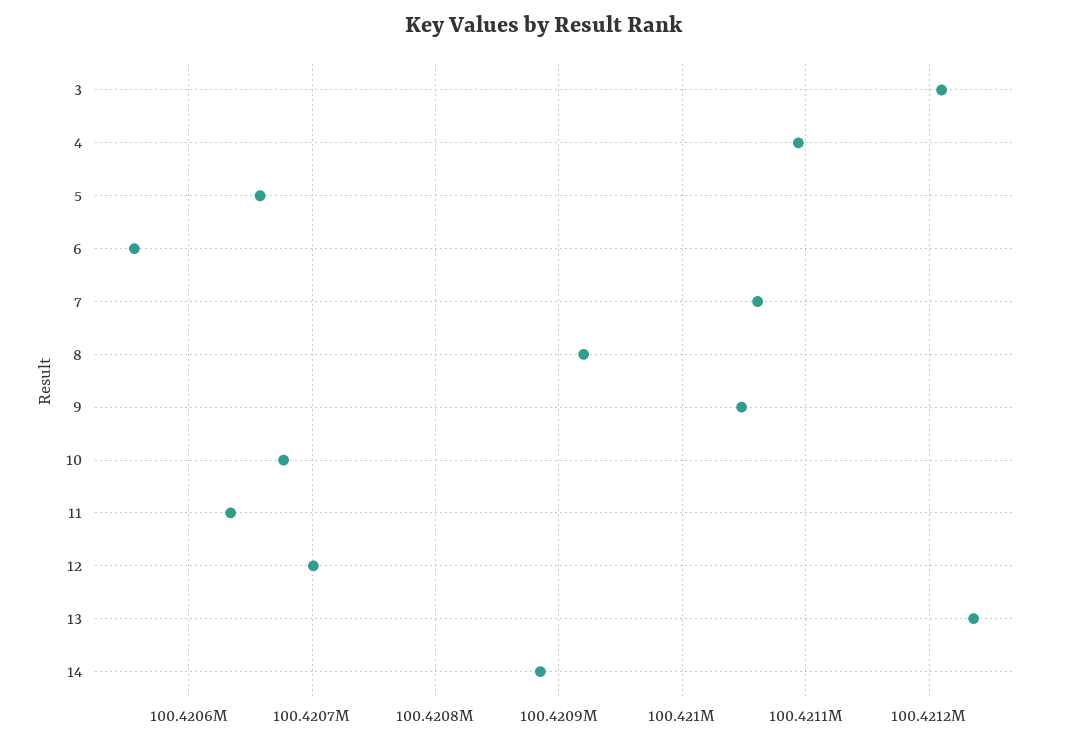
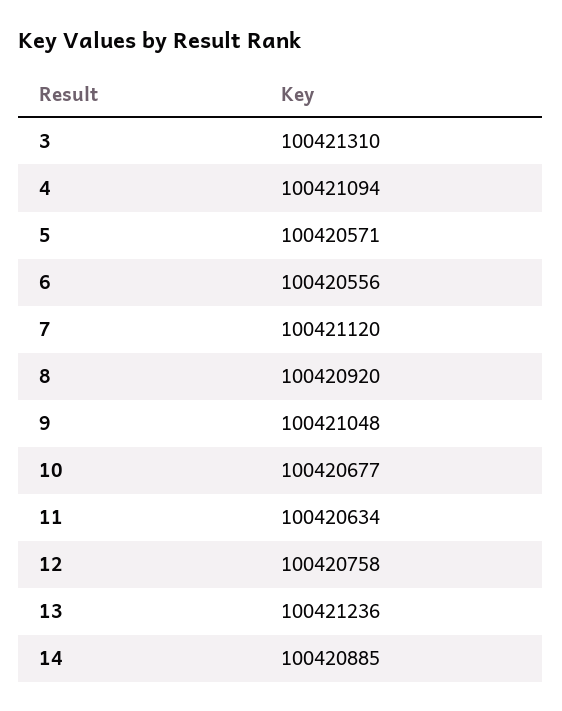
3: 100421210 -> 100421310
5: 100420660 -> 100420571
7: 100421060 -> 100421120
12: 100420700 -> 100420758

